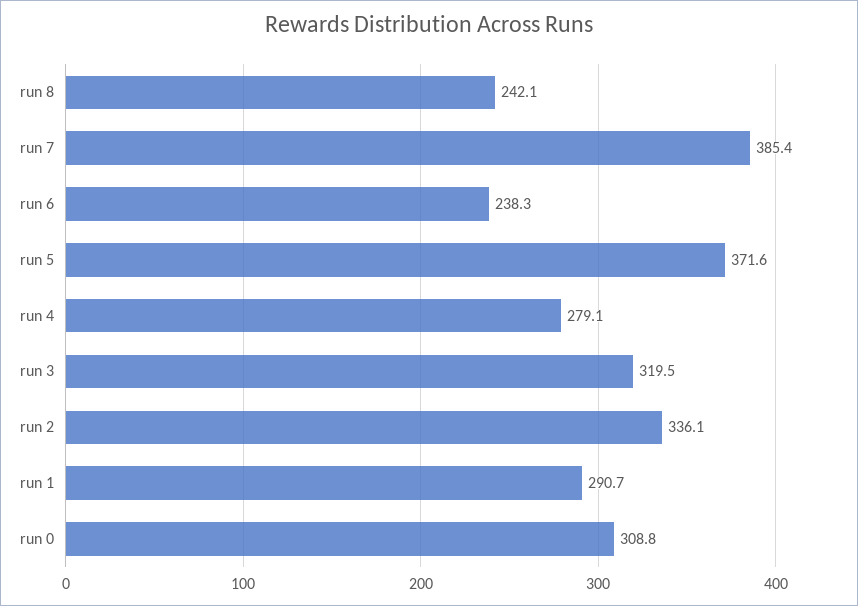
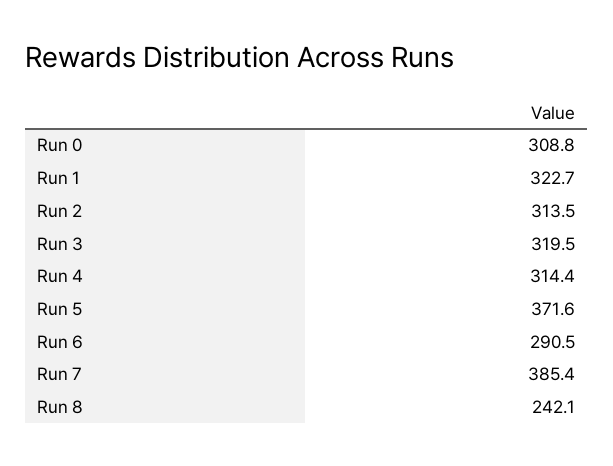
run 6: 238.3 -> 290.5
run 4: 279.1 -> 314.4
run 2: 336.1 -> 313.5
run 1: 290.7 -> 322.7

